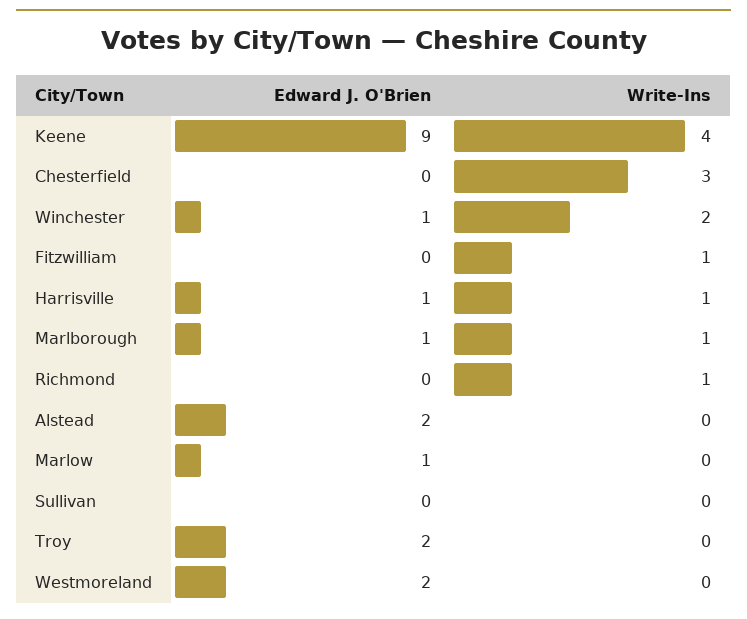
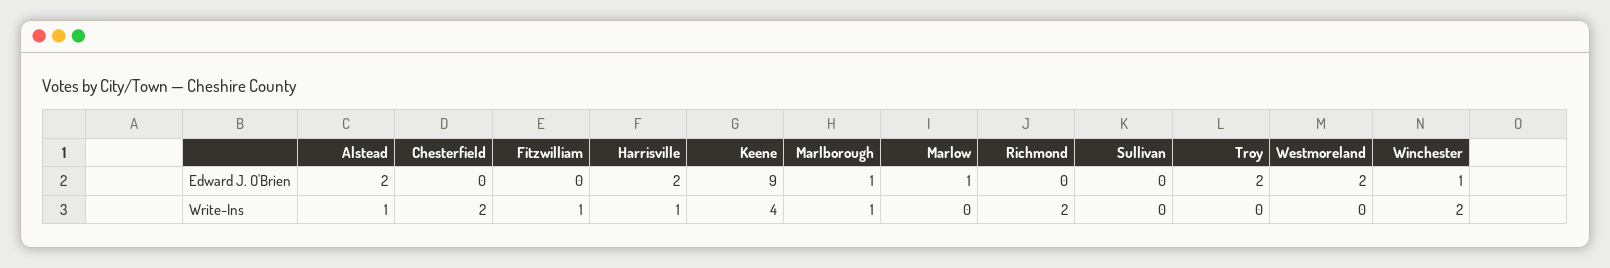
Write-Ins, Chesterfield: 3 -> 2
Edward J. O'Brien, Harrisville: 1 -> 2
Write-Ins, Richmond: 1 -> 2
Write-Ins, Alstead: 0 -> 1

